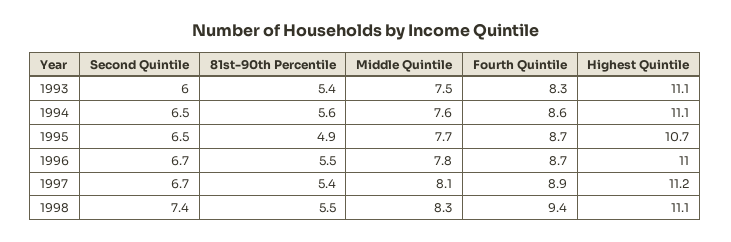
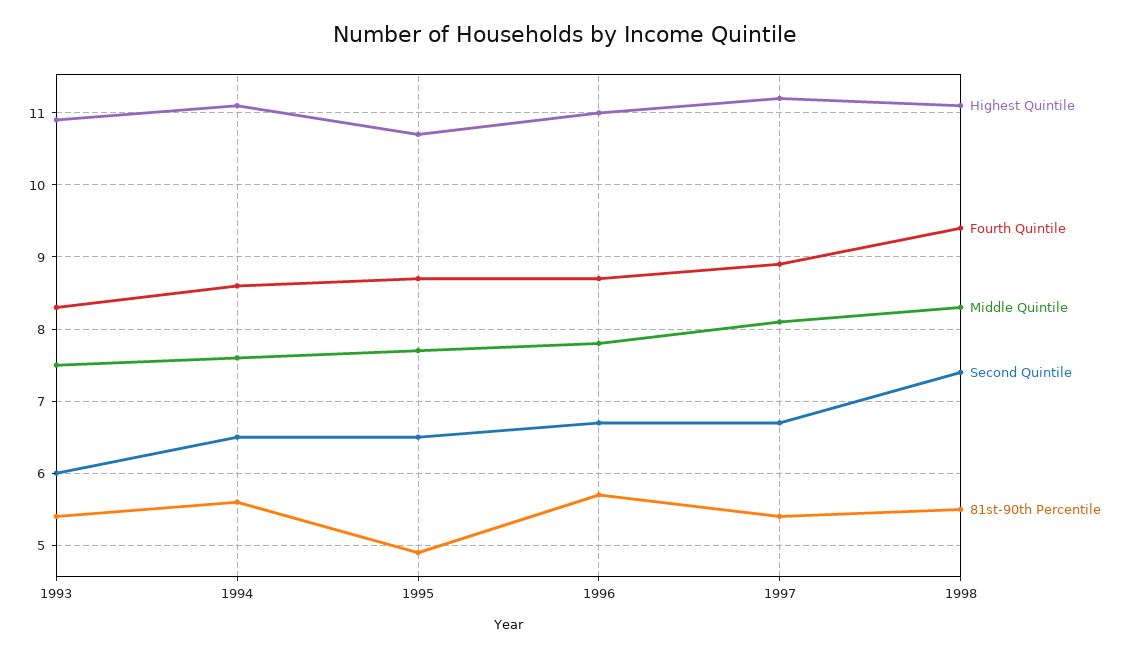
Highest Quintile, 1993: 11.1 -> 10.9
81st-90th Percentile, 1996: 5.5 -> 5.7

